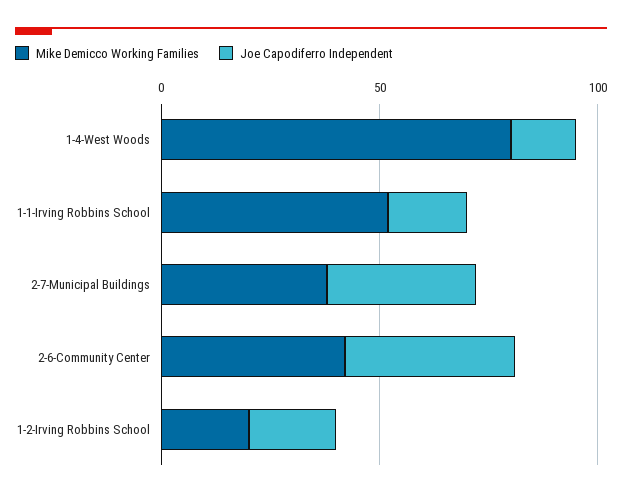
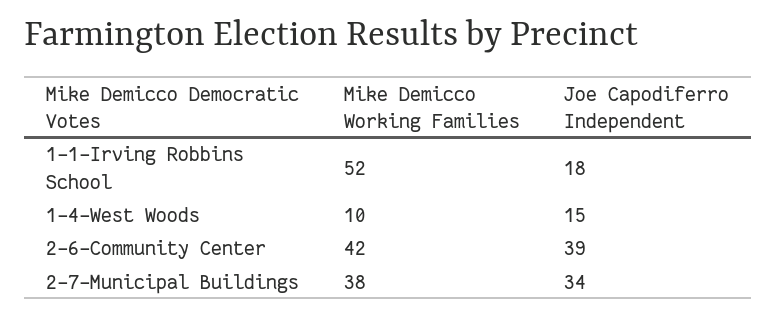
Mike Demicco Working Families, 1-4-West Woods: 80 -> 10
Mike Demicco Working Families, 1-2-Irving Robbins School: 20 -> none
Joe Capodiferro Independent, 1-2-Irving Robbins School: 20 -> none

